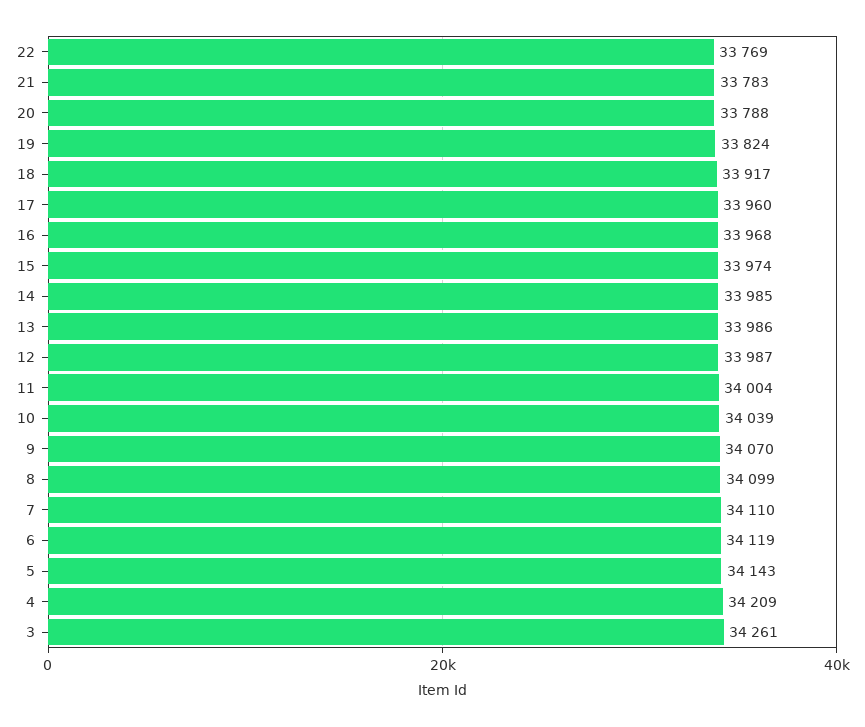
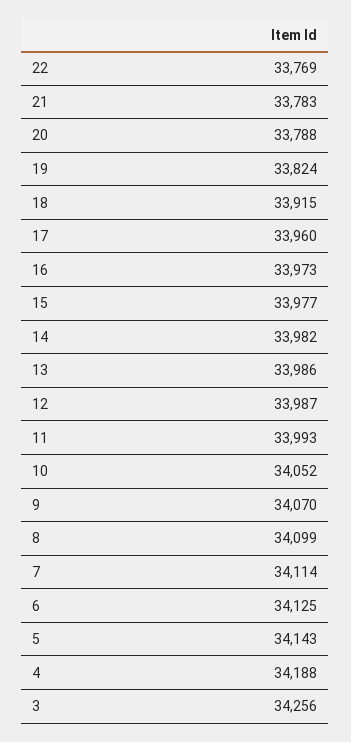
18: 33917 -> 33915
16: 33968 -> 33973
15: 33974 -> 33977
14: 33985 -> 33982
11: 34004 -> 33993
10: 34039 -> 34052
7: 34110 -> 34114
6: 34119 -> 34125
4: 34209 -> 34188
3: 34261 -> 34256

